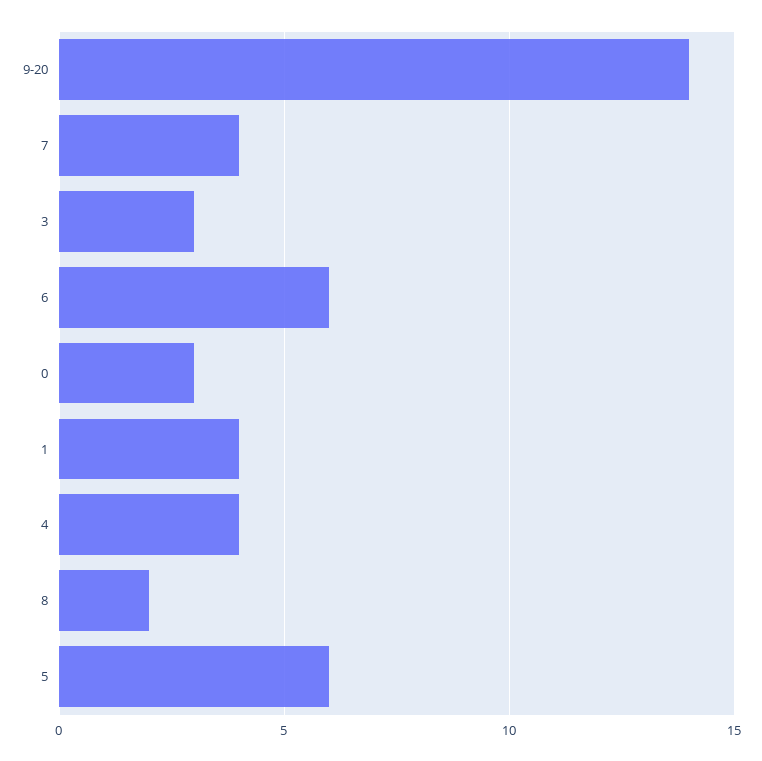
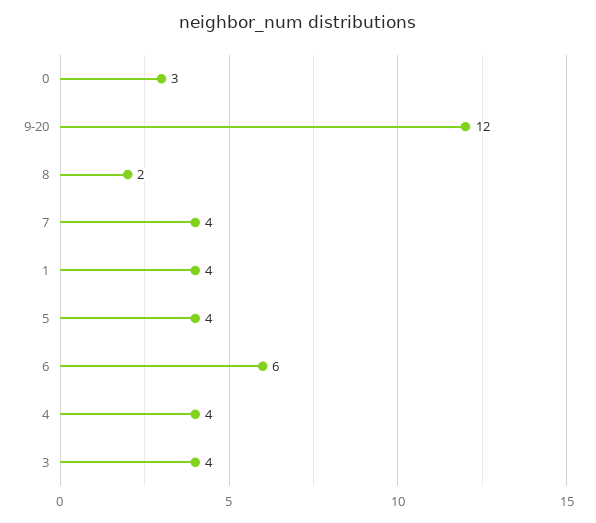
9-20: 14 -> 12
3: 3 -> 4
5: 6 -> 4

